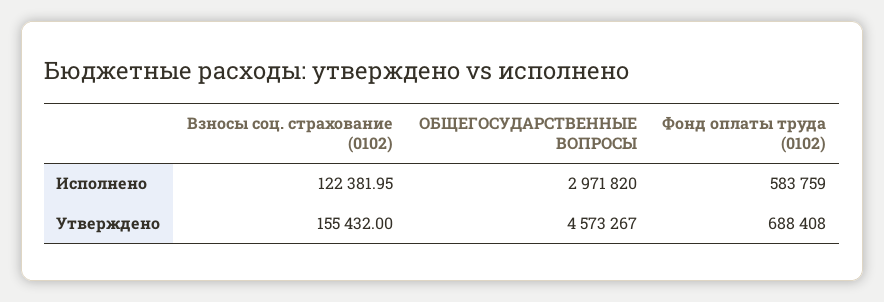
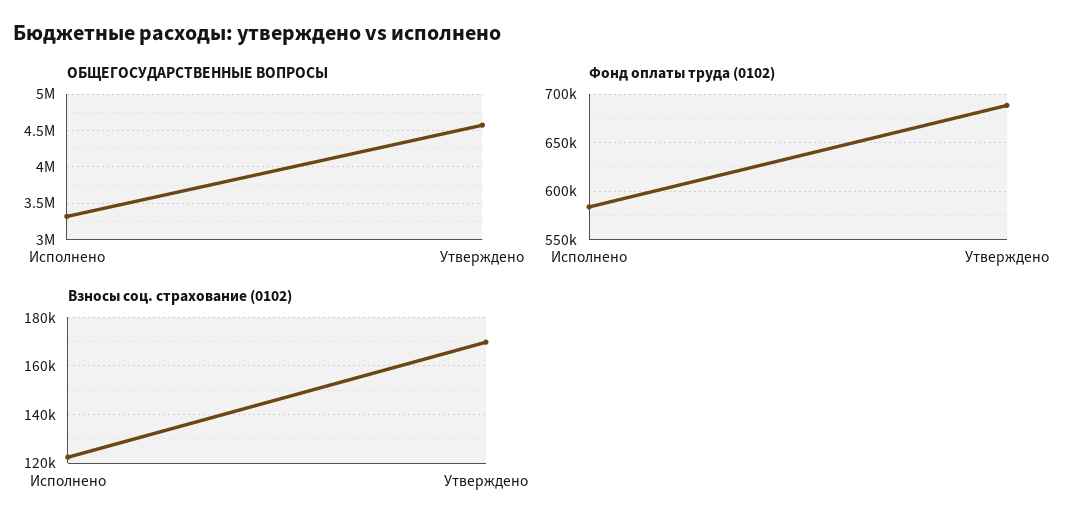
ОБЩЕГОСУДАРСТВЕННЫЕ ВОПРОСЫ, Исполнено: 2971820 -> 3300000
Взносы соц. страхование (0102), Утверждено: 155432 -> 170000

